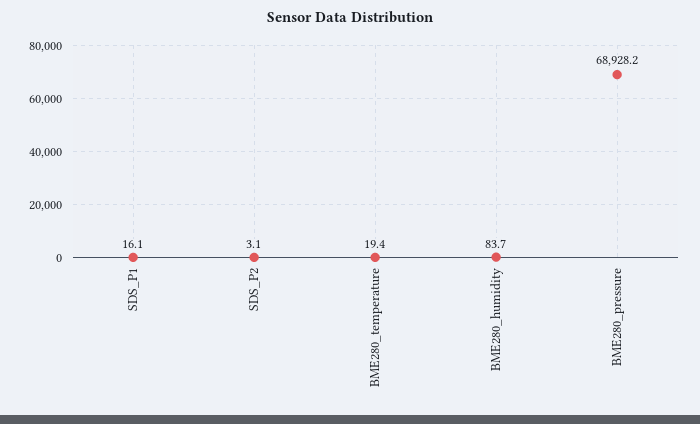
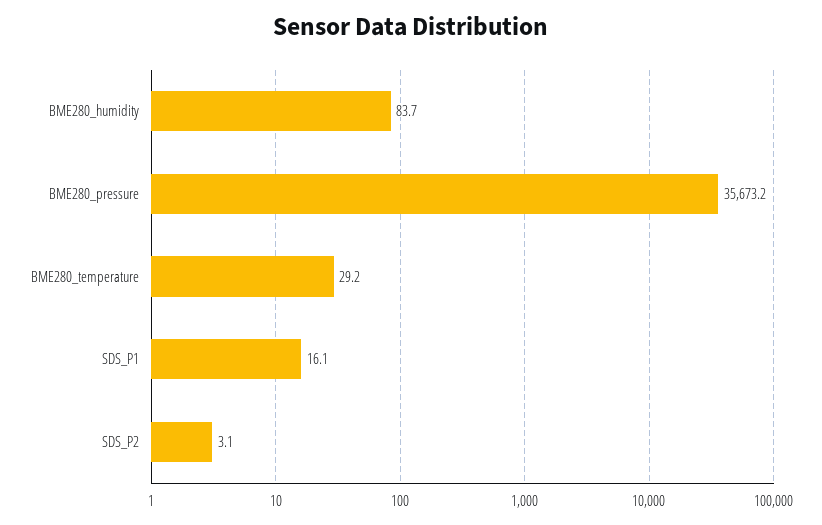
BME280_temperature: 19.4 -> 29.2
BME280_pressure: 68928.2 -> 35673.2

